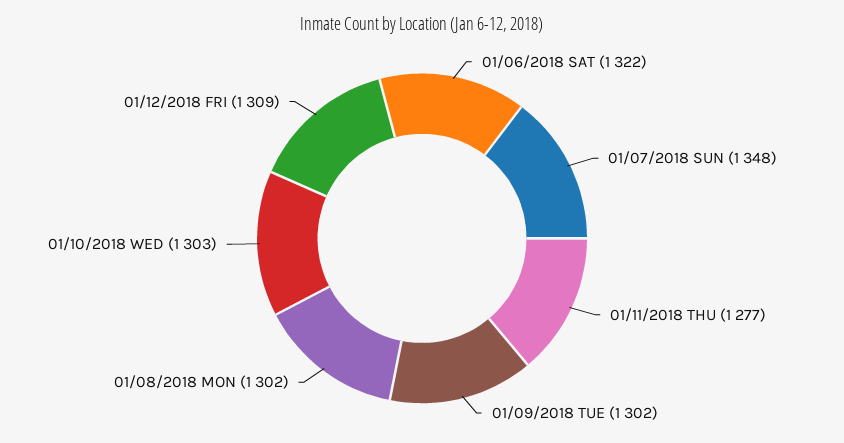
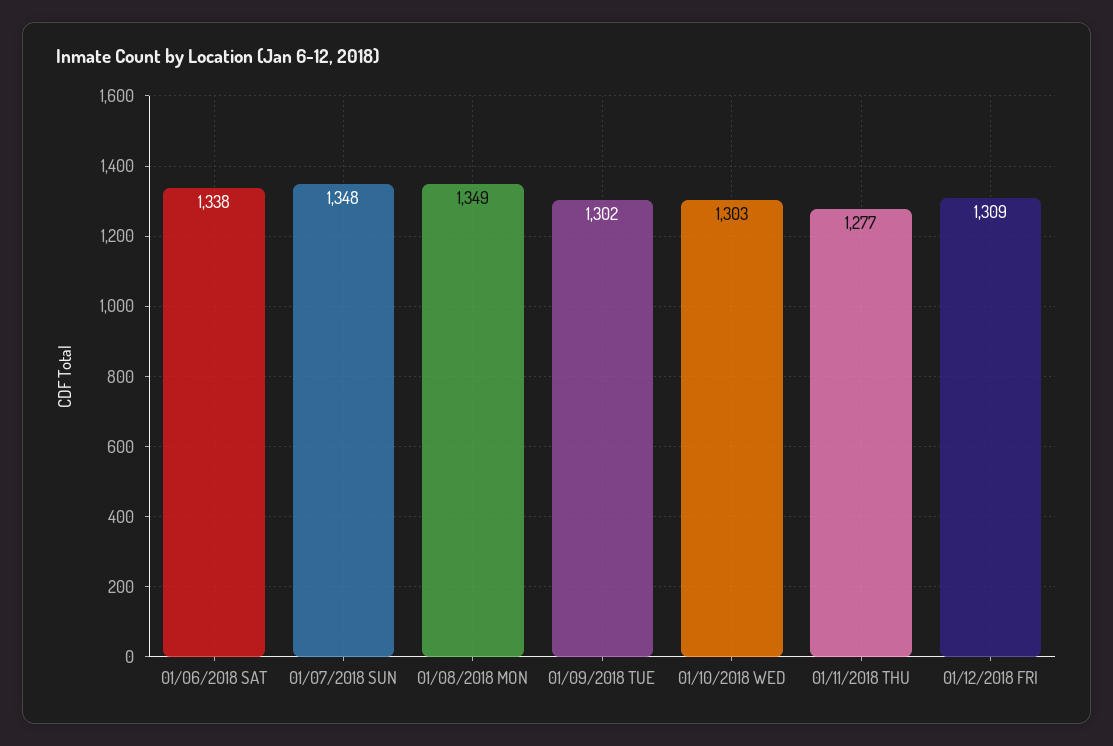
01/06/2018 SAT: 1322 -> 1338
01/08/2018 MON: 1302 -> 1349

